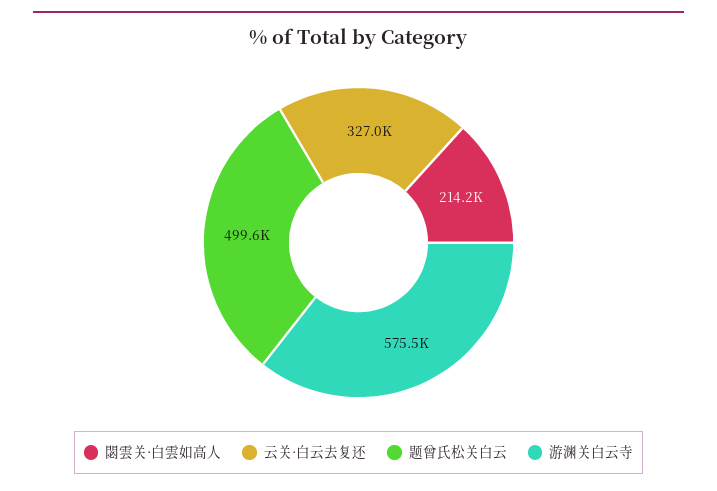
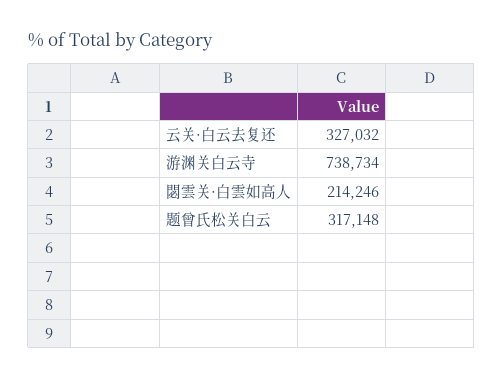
题曾氏松关白云: 499600 -> 317148
游渊关白云寺: 575500 -> 738734

